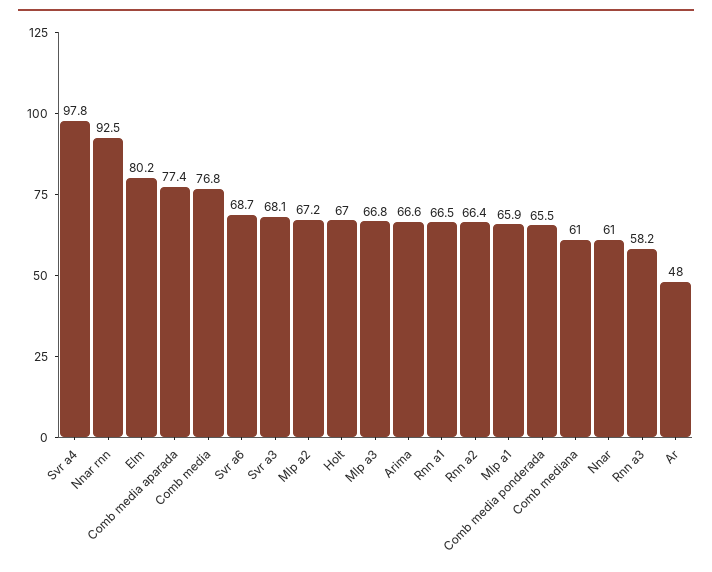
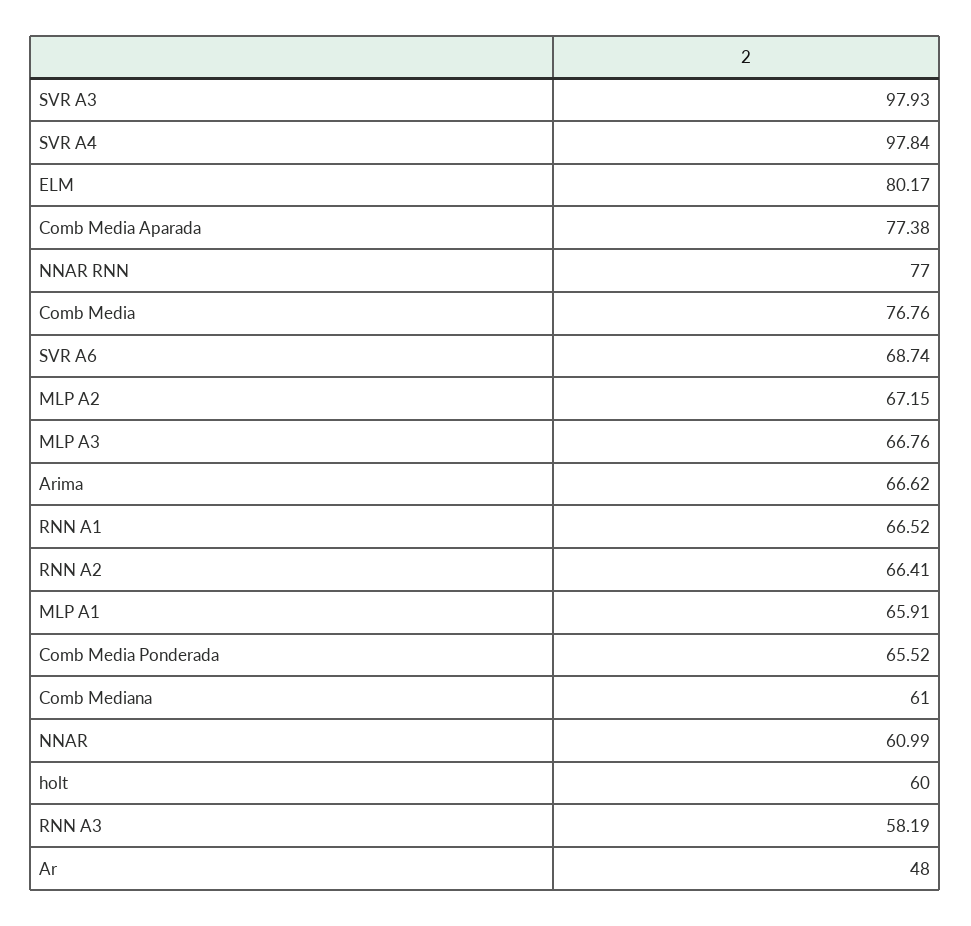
Nnar rnn: 92.5 -> 77
Svr a3: 68.1 -> 97.93
Holt: 67 -> 60

